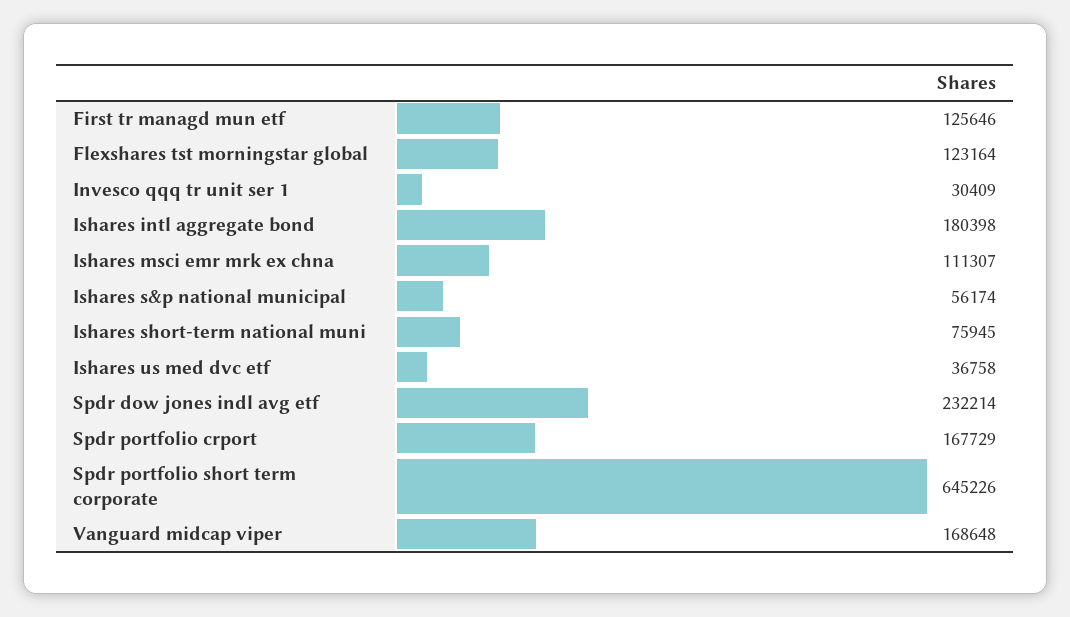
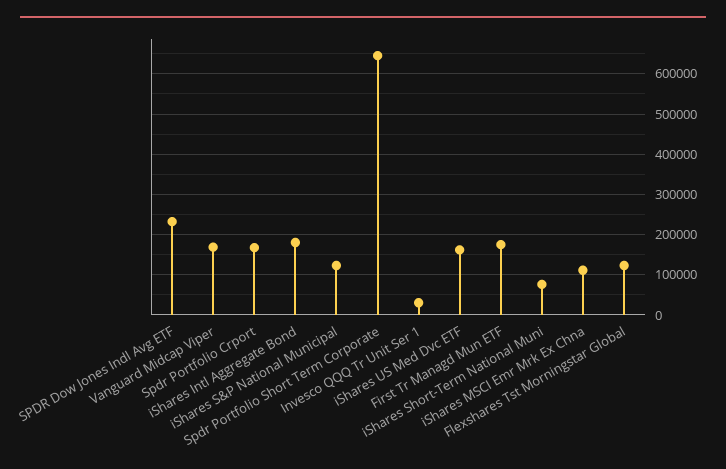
First tr managd mun etf: 125646 -> 180000
Ishares s&p national municipal: 56174 -> 120000
Ishares us med dvc etf: 36758 -> 160000

